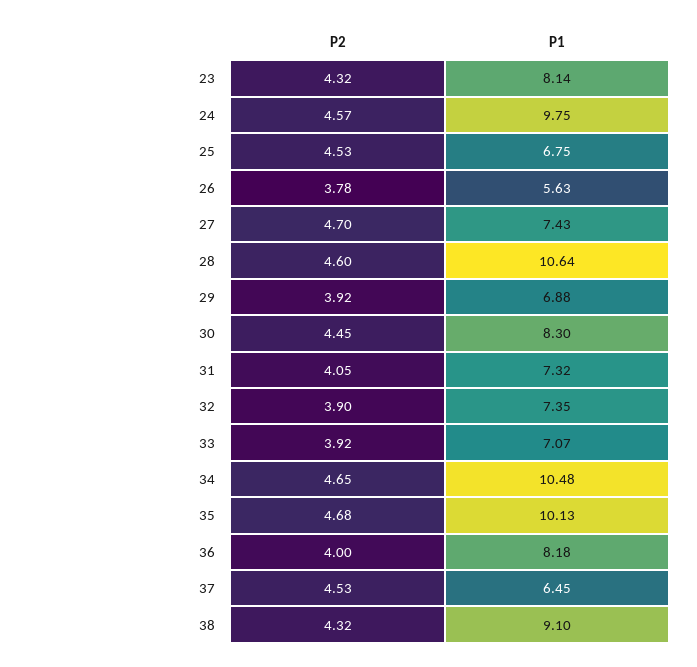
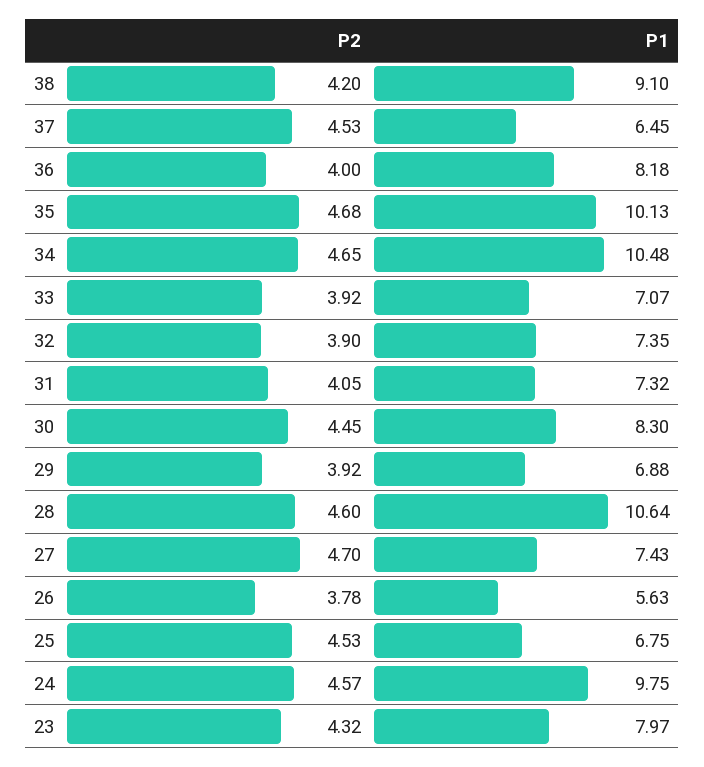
P1, 23: 8.14 -> 7.97
P2, 38: 4.32 -> 4.2

